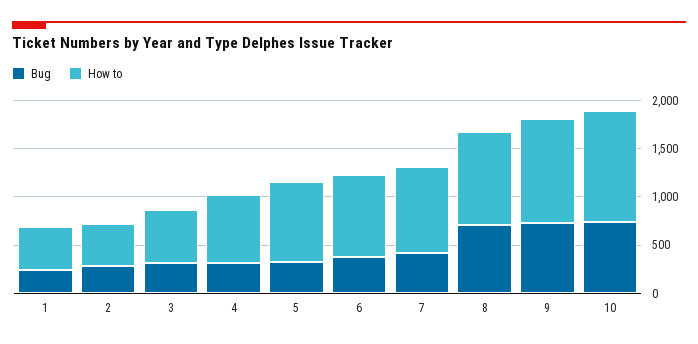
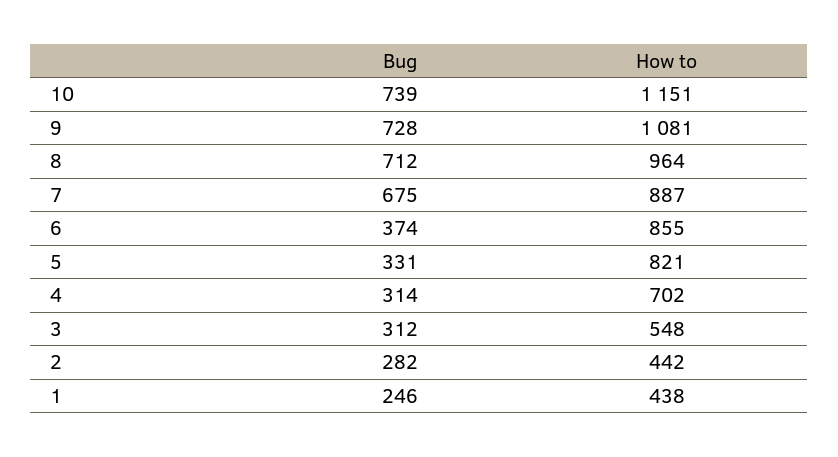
Bug, 7: 400 -> 675

